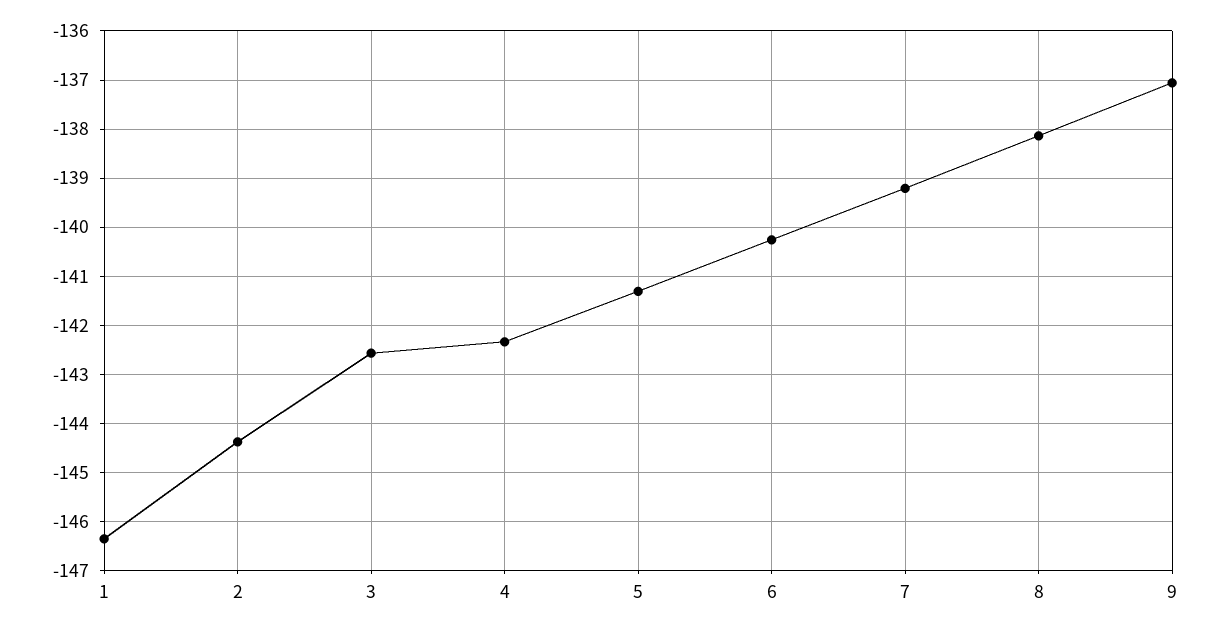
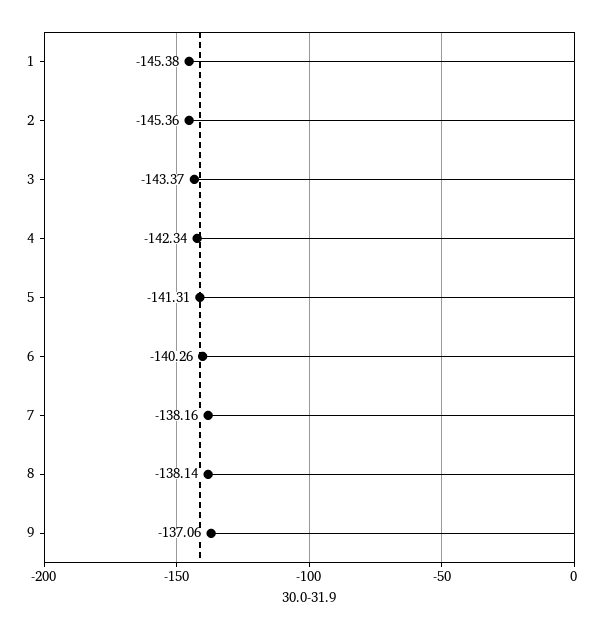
1: -146.4 -> -145.38
2: -144.4 -> -145.36
3: -142.6 -> -143.37
7: -139.2 -> -138.16

